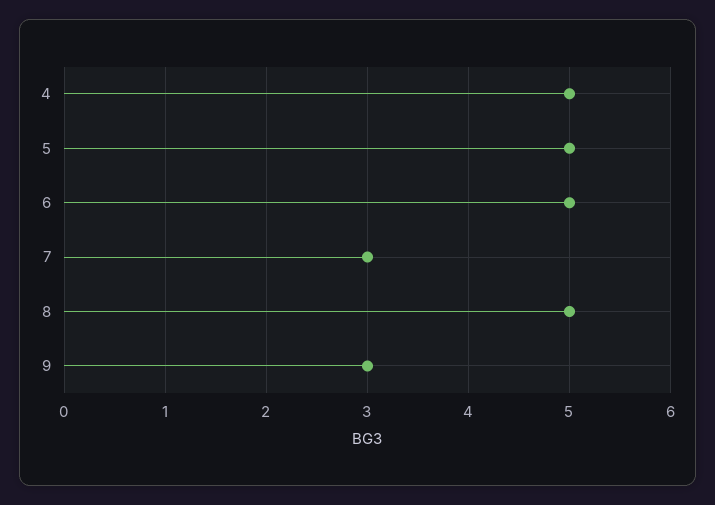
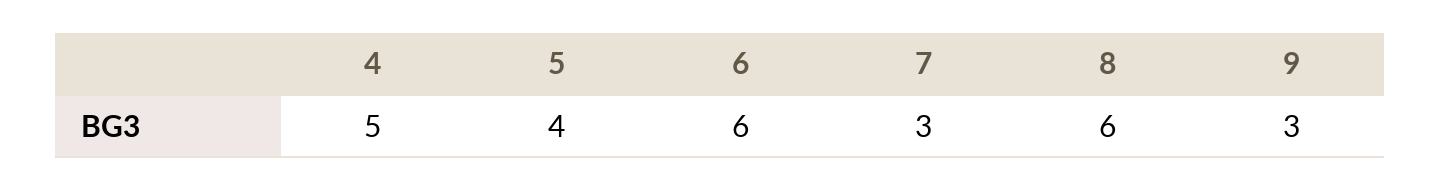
5: 5 -> 4
6: 5 -> 6
8: 5 -> 6

